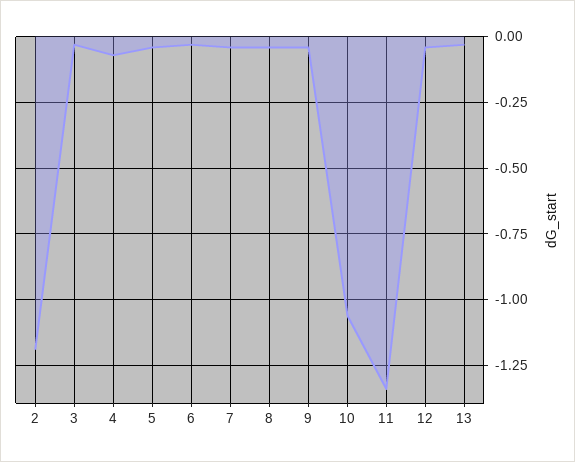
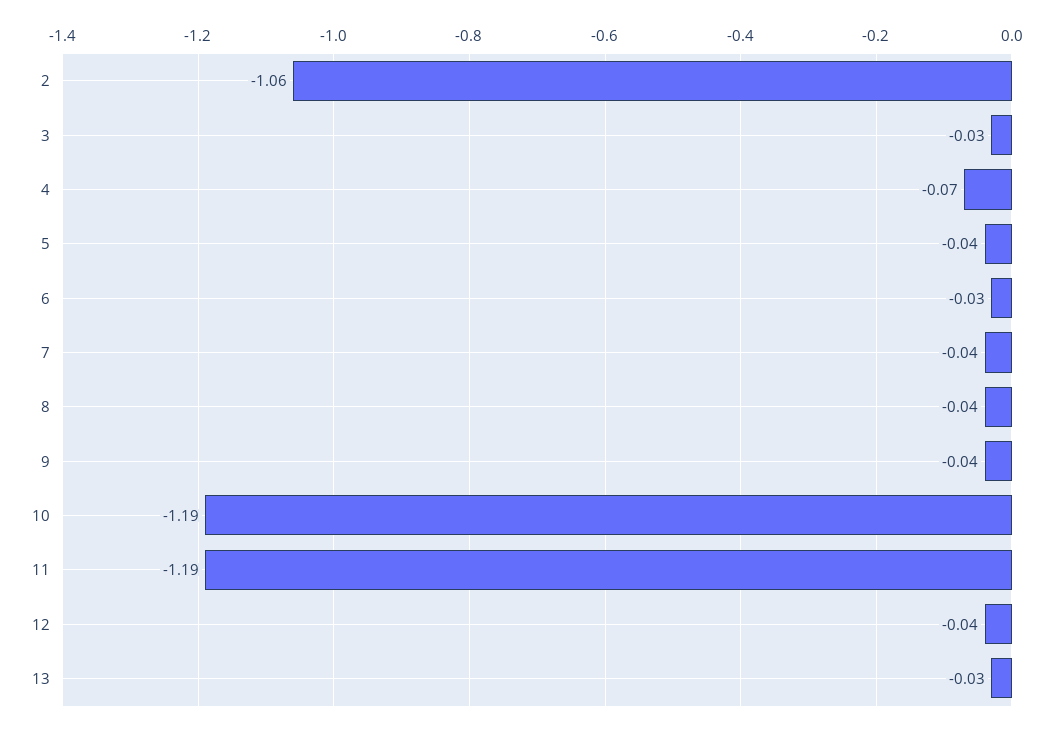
2: -1.2 -> -1.06
10: -1.05 -> -1.19
11: -1.35 -> -1.19

